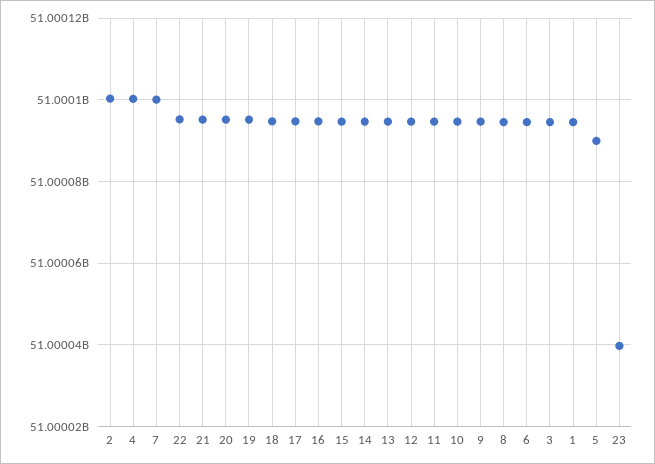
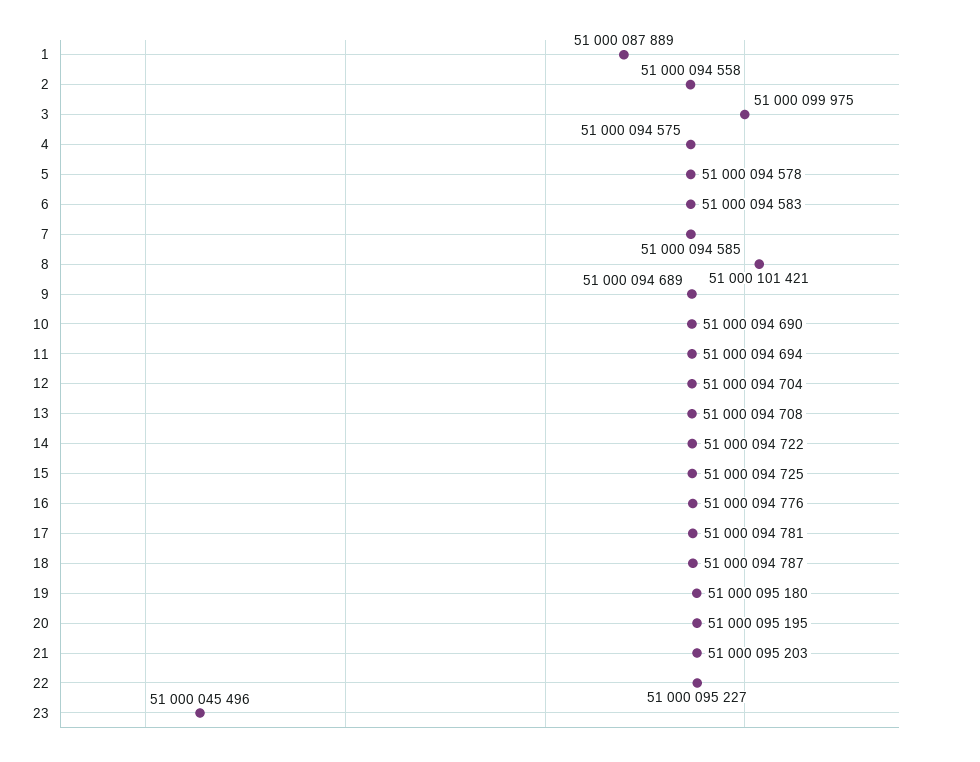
2: 51000100000 -> 51000094558
4: 51000100000 -> 51000094575
7: 51000100000 -> 51000094585
8: 51000094000 -> 51000101421
3: 51000094000 -> 51000099975
1: 51000094000 -> 51000087889
5: 51000090000 -> 51000094578
23: 51000040000 -> 51000045496

